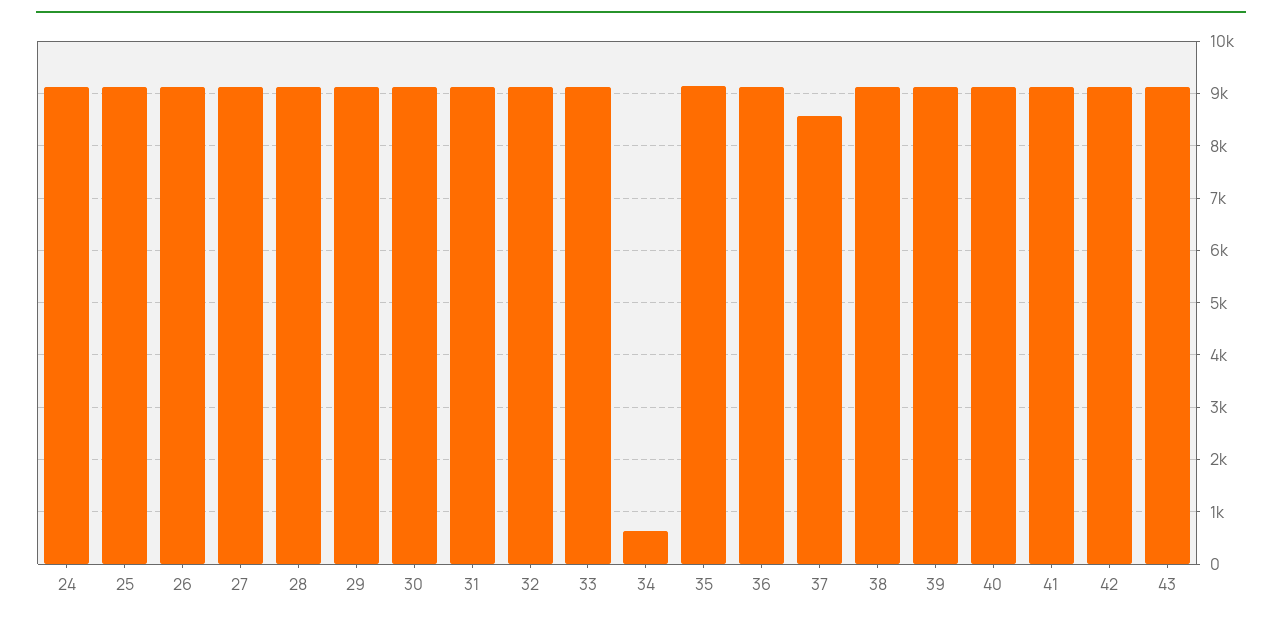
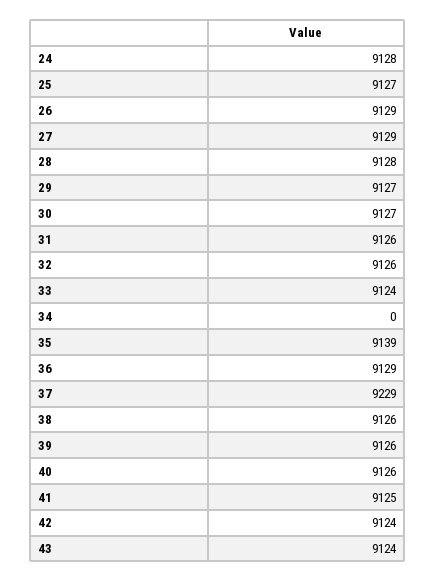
34: 600 -> 0
37: 8600 -> 9229

